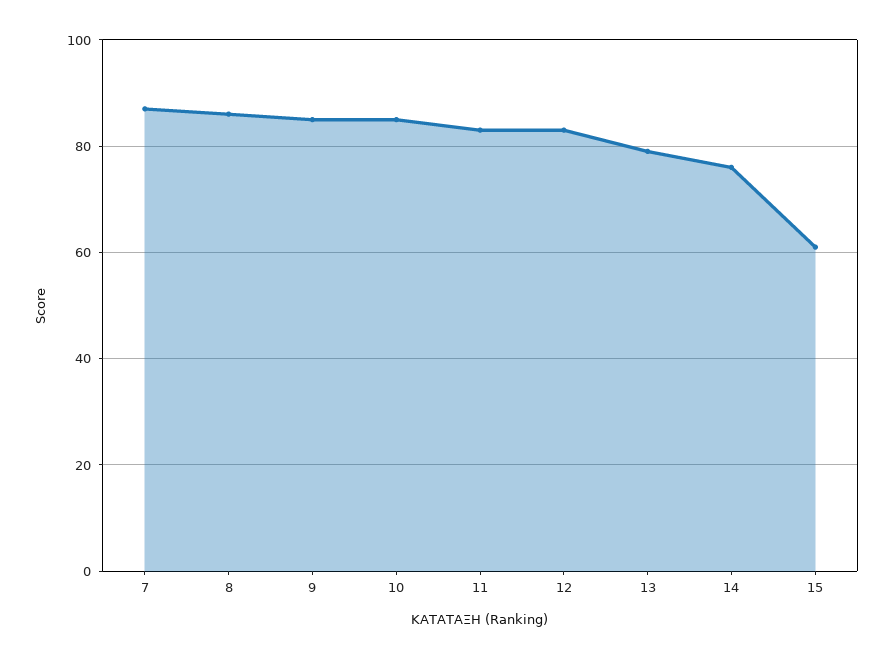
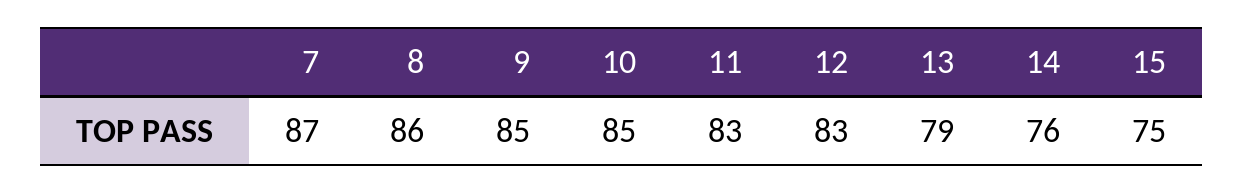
15: 60 -> 75

